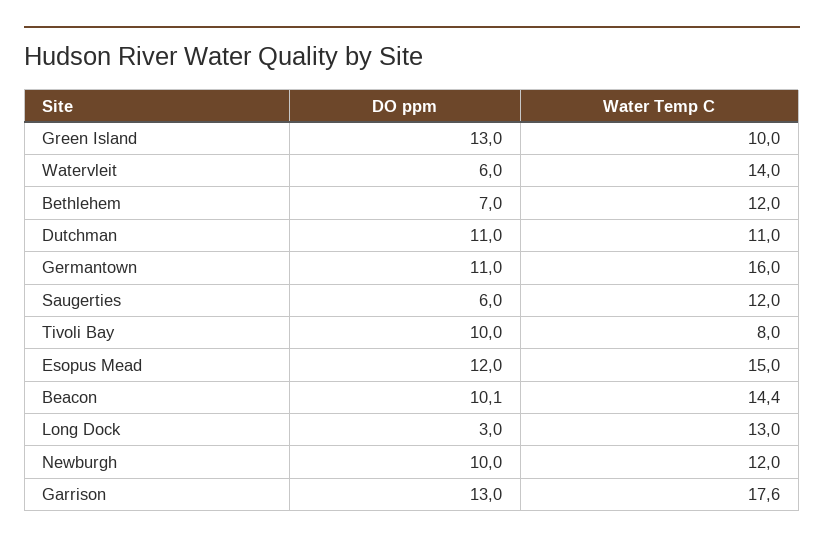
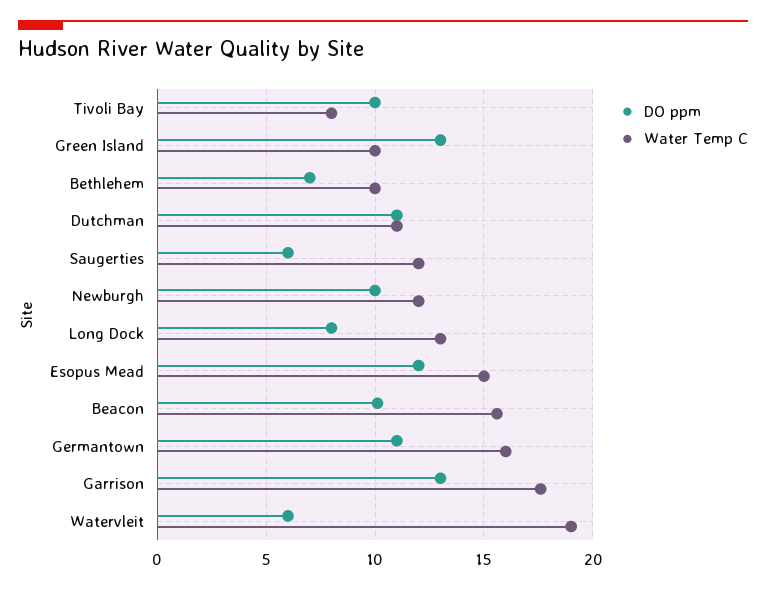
Water Temp C, Watervleit: 14 -> 19
Water Temp C, Bethlehem: 12 -> 10
Water Temp C, Beacon: 14.4 -> 15.5
DO ppm, Long Dock: 3 -> 8

